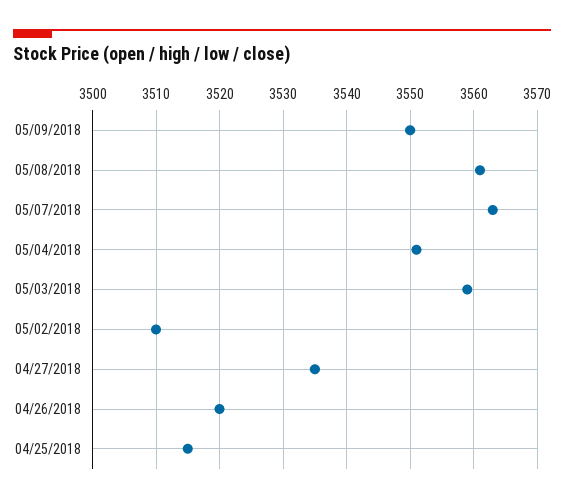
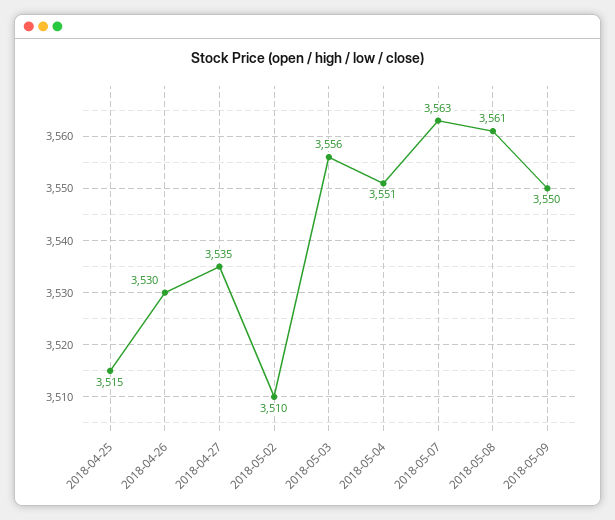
05/03/2018: 3559 -> 3556
04/26/2018: 3520 -> 3530

